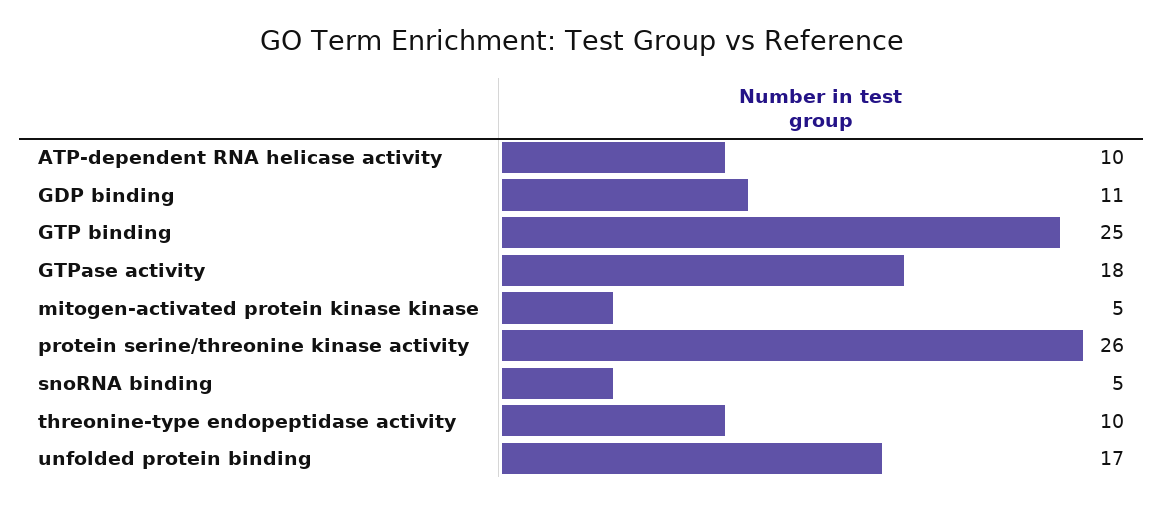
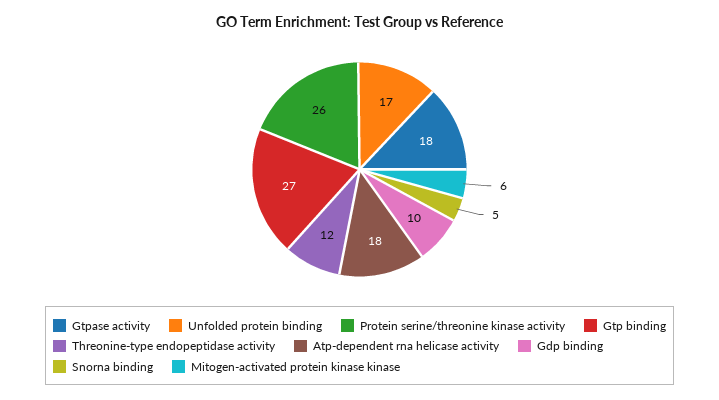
ATP-dependent RNA helicase activity: 10 -> 18
GDP binding: 11 -> 10
GTP binding: 25 -> 27
mitogen-activated protein kinase kinase: 5 -> 6
threonine-type endopeptidase activity: 10 -> 12

